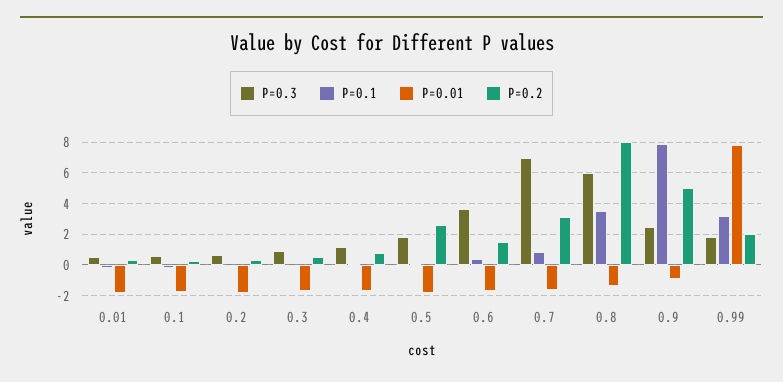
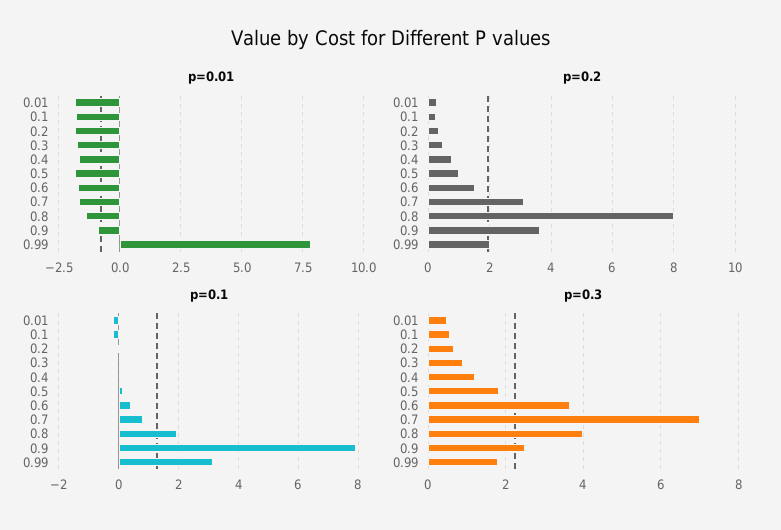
P=0.2, 0.5: 2.5 -> 1
P=0.3, 0.8: 6 -> 4
P=0.1, 0.8: 3.5 -> 2
P=0.2, 0.9: 5 -> 3.6

